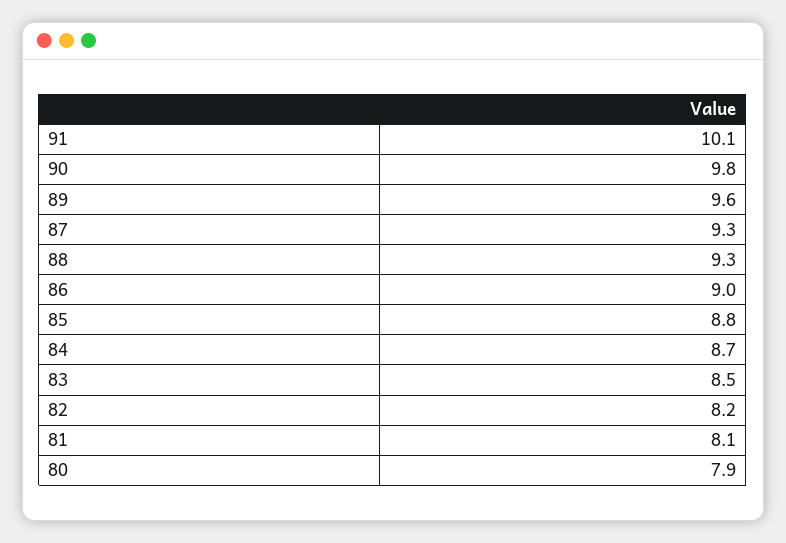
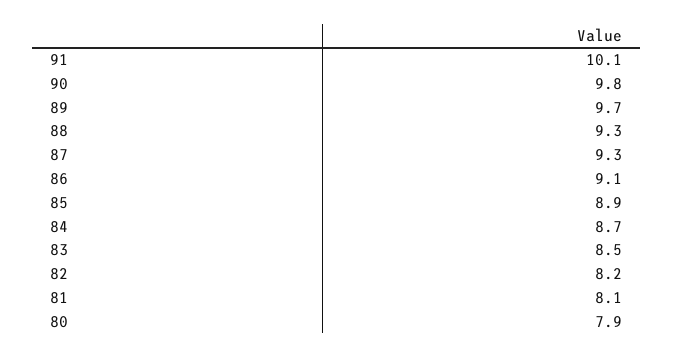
89: 9.6 -> 9.7
86: 9 -> 9.1
85: 8.8 -> 8.9

